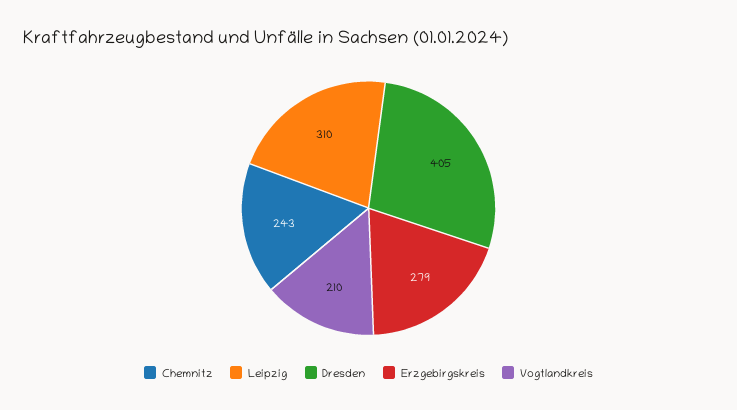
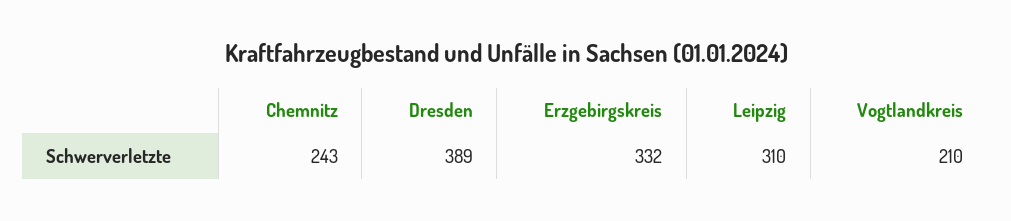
Dresden: 405 -> 389
Erzgebirgskreis: 279 -> 332

